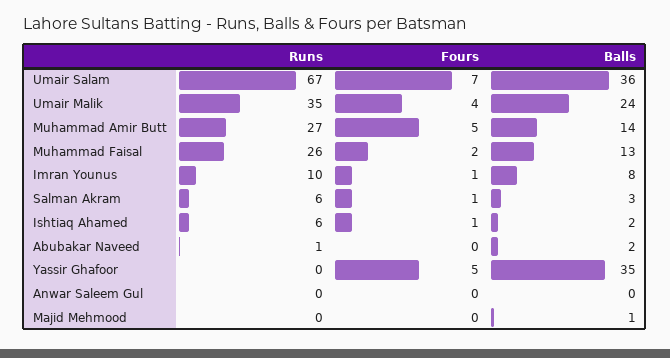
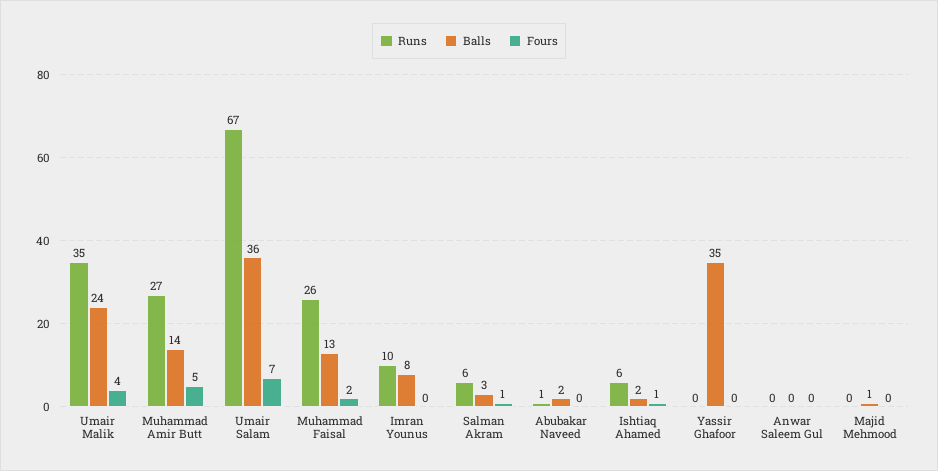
Fours, Imran Younus: 1 -> 0
Fours, Yassir Ghafoor: 5 -> 0

